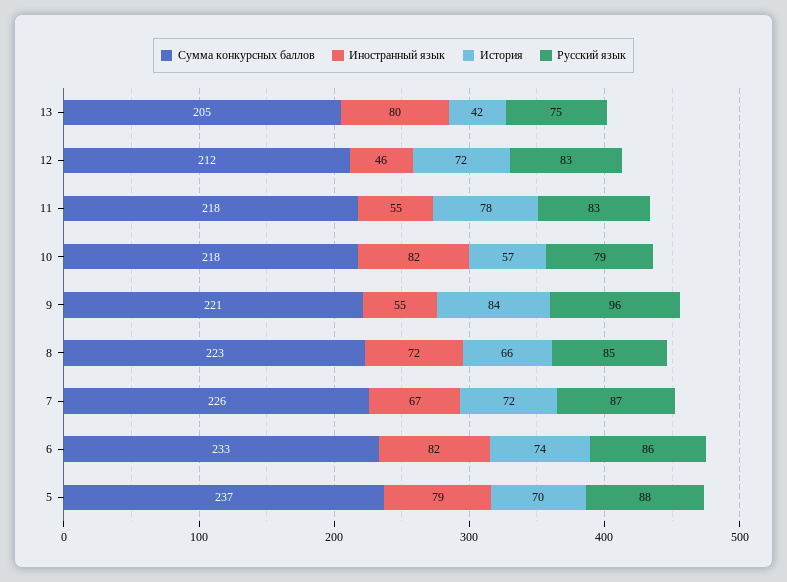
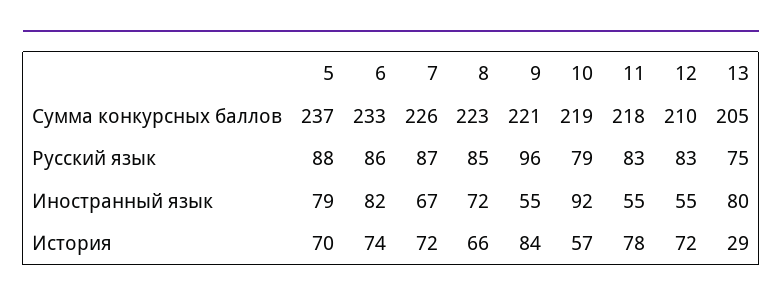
История, 13: 42 -> 29
Сумма конкурсных баллов, 12: 212 -> 210
Иностранный язык, 12: 46 -> 55
Сумма конкурсных баллов, 10: 218 -> 219
Иностранный язык, 10: 82 -> 92

